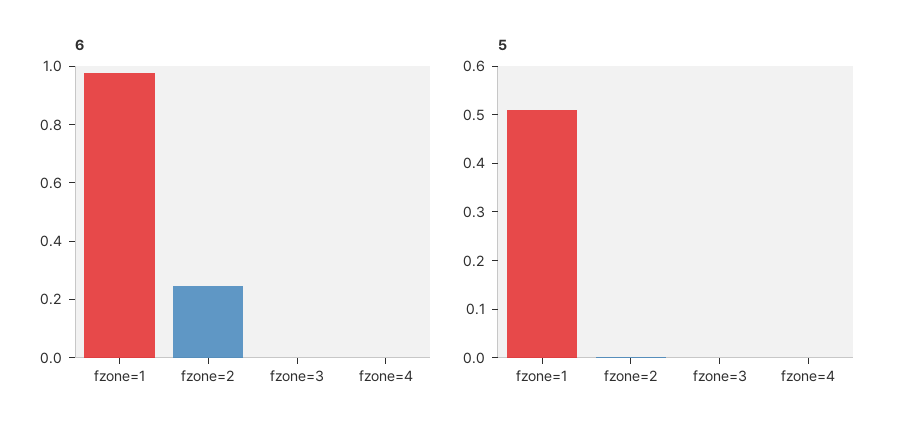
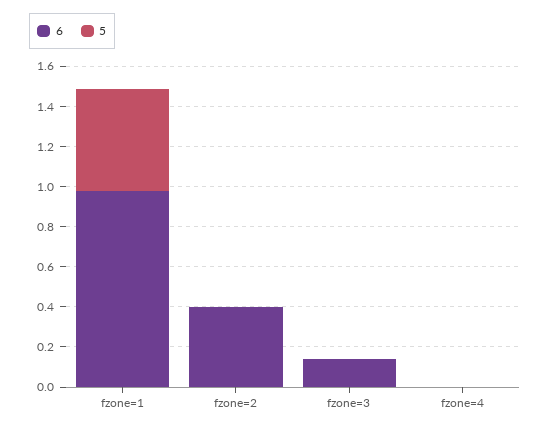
6, fzone=2: 0.25 -> 0.4
6, fzone=3: 0 -> 0.15

